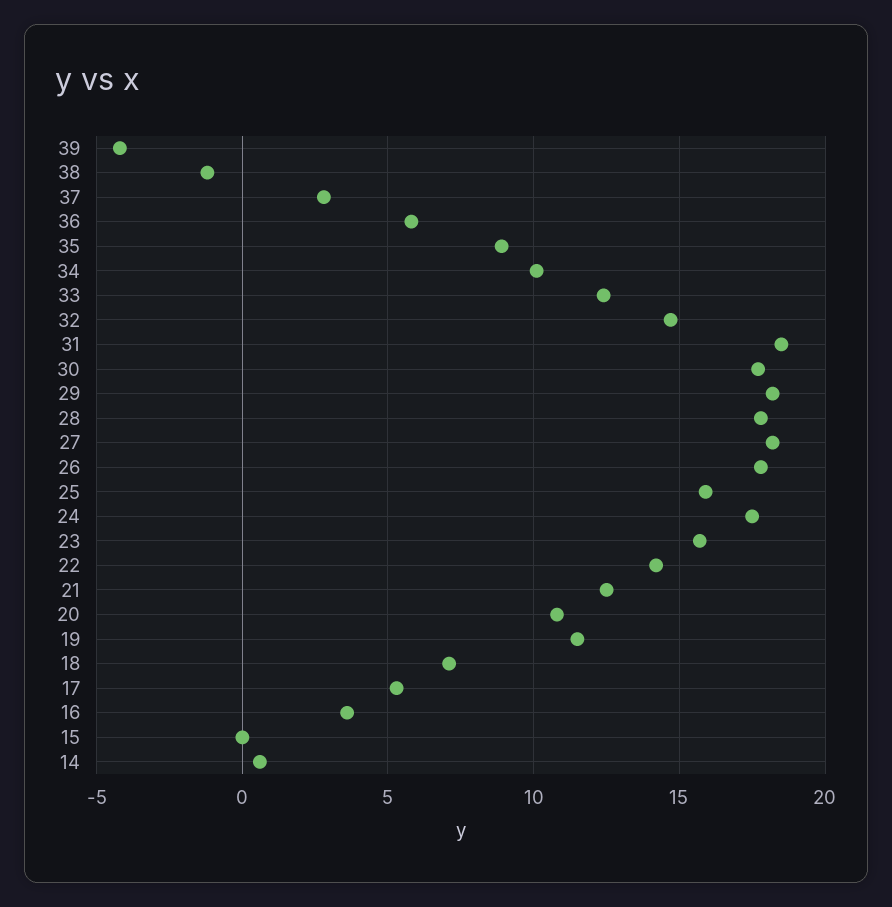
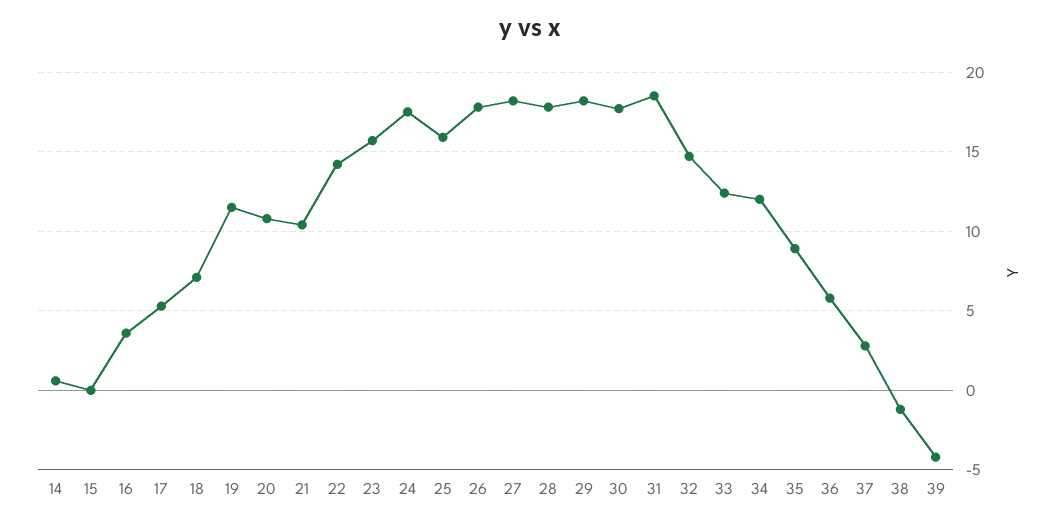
34: 10 -> 12
21: 12.5 -> 10.5

